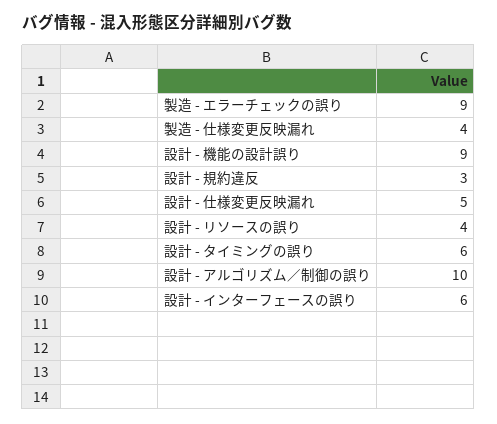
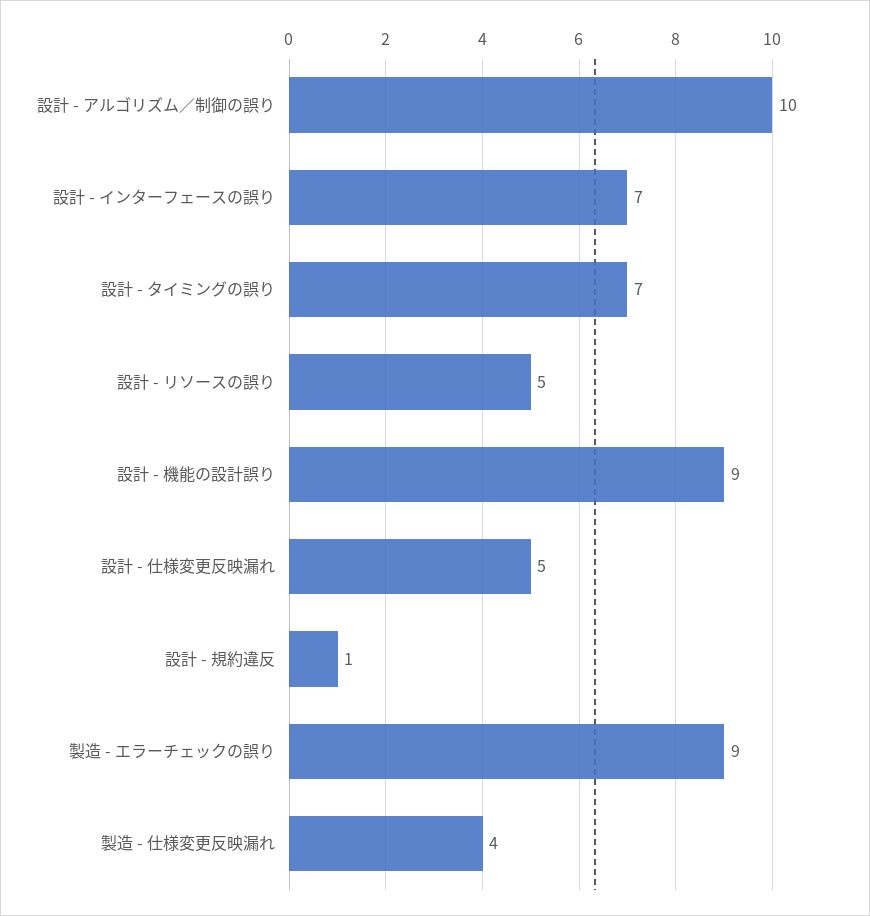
設計 - 規約違反: 3 -> 1
設計 - リソースの誤り: 4 -> 5
設計 - タイミングの誤り: 6 -> 7
設計 - インターフェースの誤り: 6 -> 7

